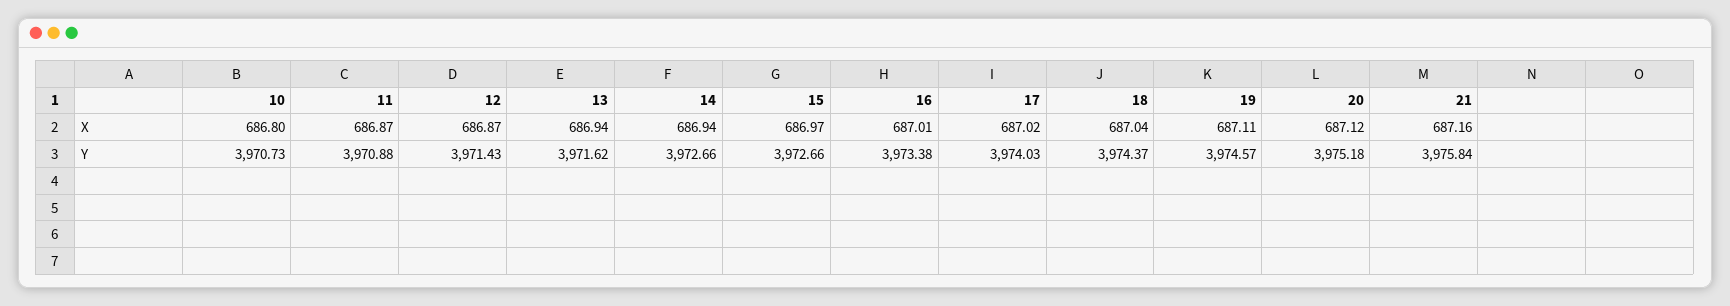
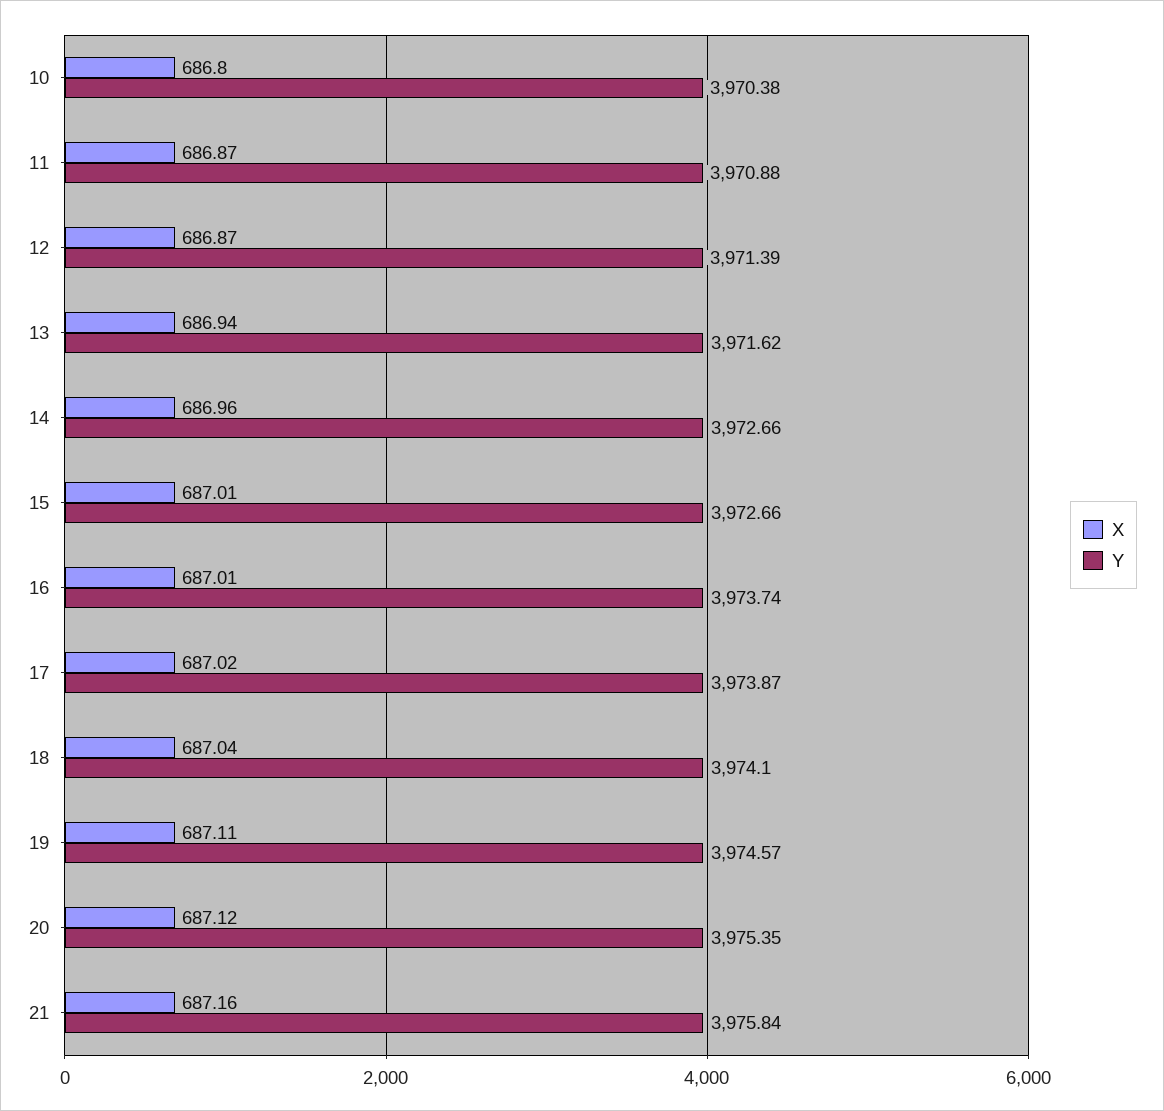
X, 14: 686.94 -> 686.96
X, 15: 686.97 -> 687.01
Y, 10: 3970.73 -> 3970.38
Y, 12: 3971.43 -> 3971.39
Y, 16: 3973.38 -> 3973.74
Y, 17: 3974.03 -> 3973.87
Y, 18: 3974.37 -> 3974.1
Y, 20: 3975.18 -> 3975.35

